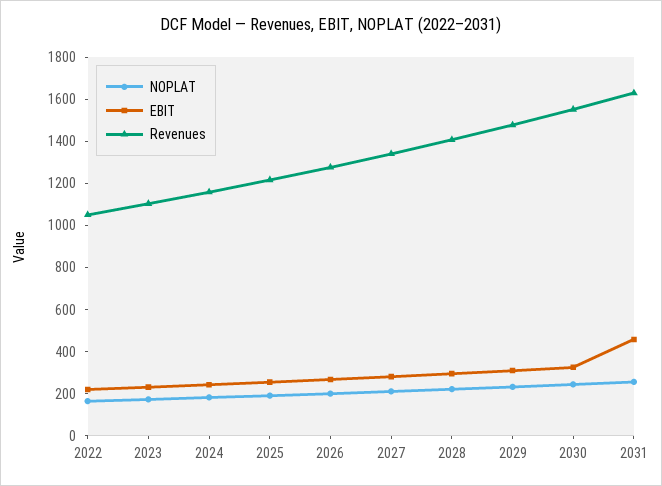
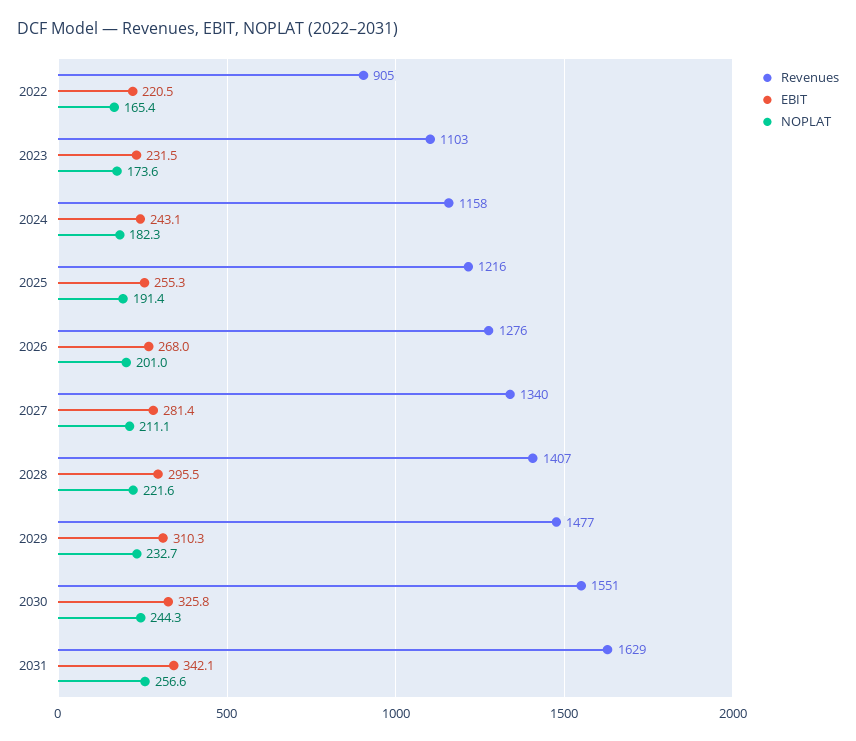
Revenues, 2022: 1050 -> 905
EBIT, 2031: 450 -> 342.1

